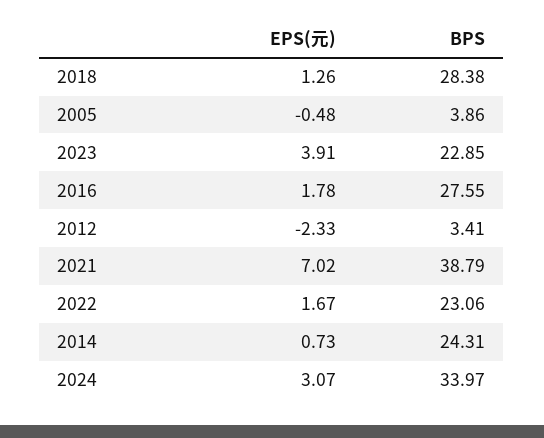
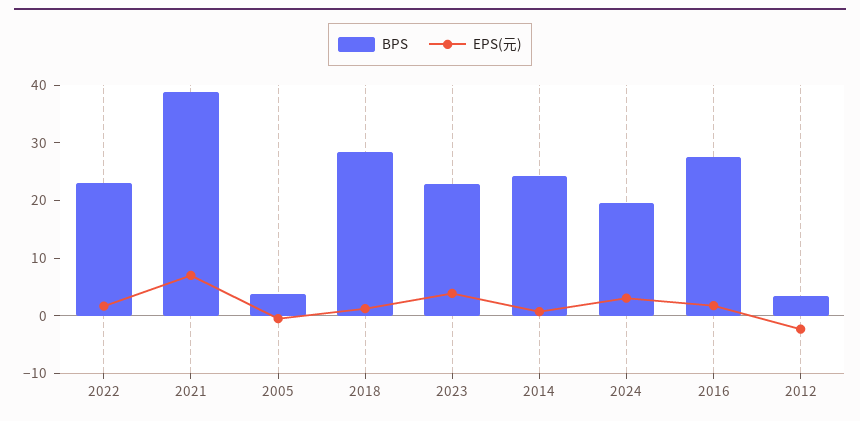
BPS, 2024: 33.97 -> 20

